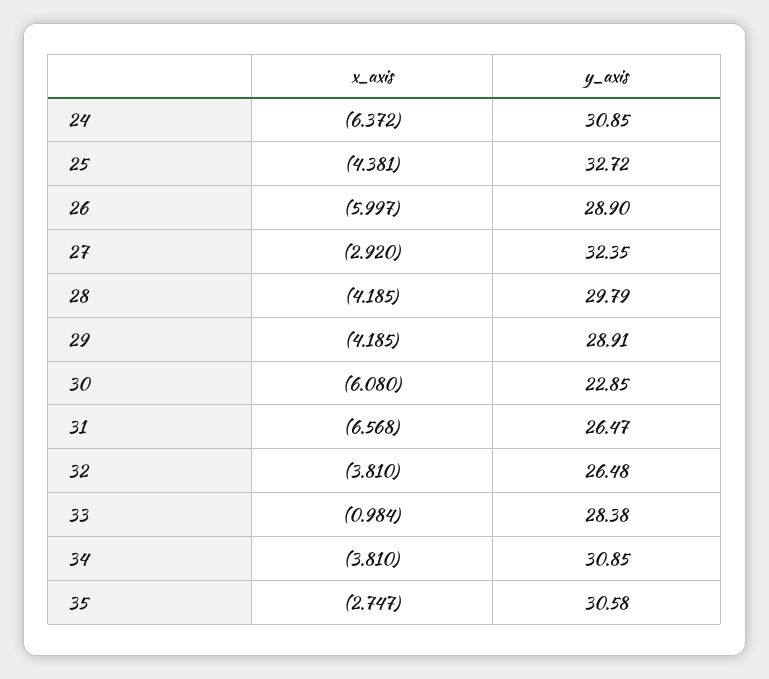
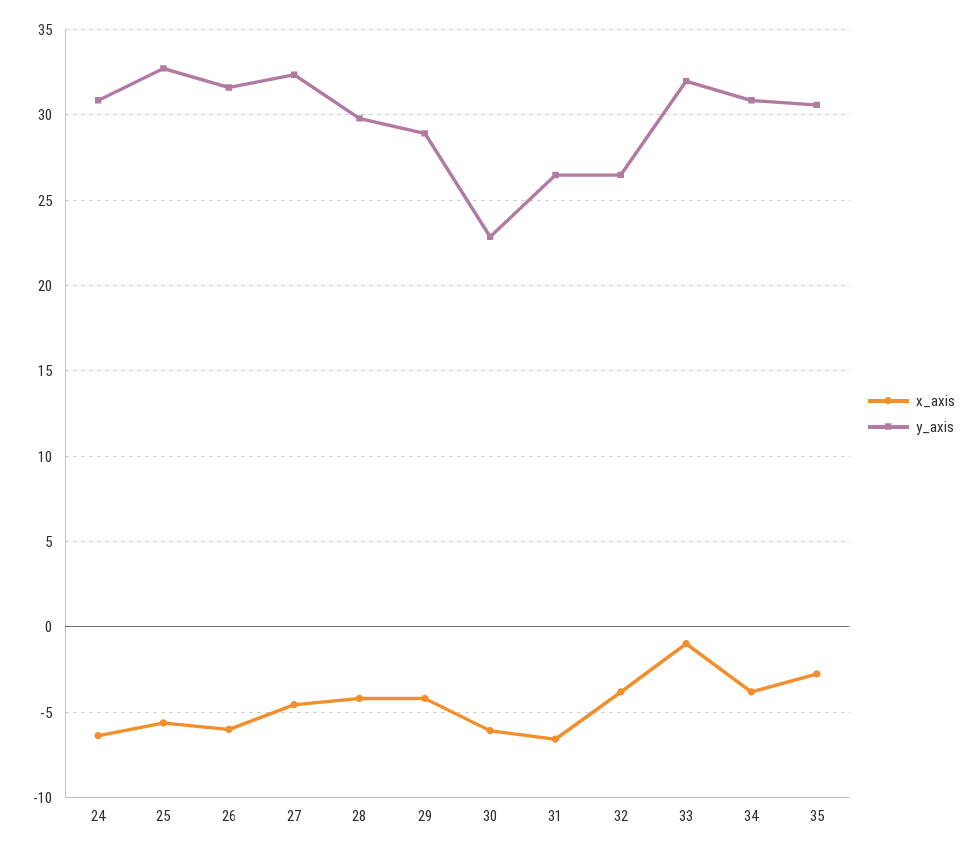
x_axis, 25: -4.381 -> -5.5
y_axis, 26: 28.9 -> 31.5
x_axis, 27: -2.92 -> -4.5
y_axis, 33: 28.38 -> 32

